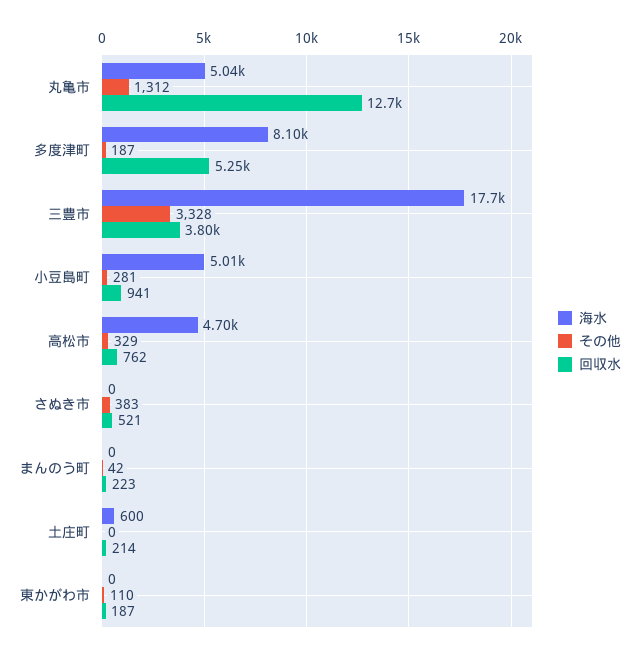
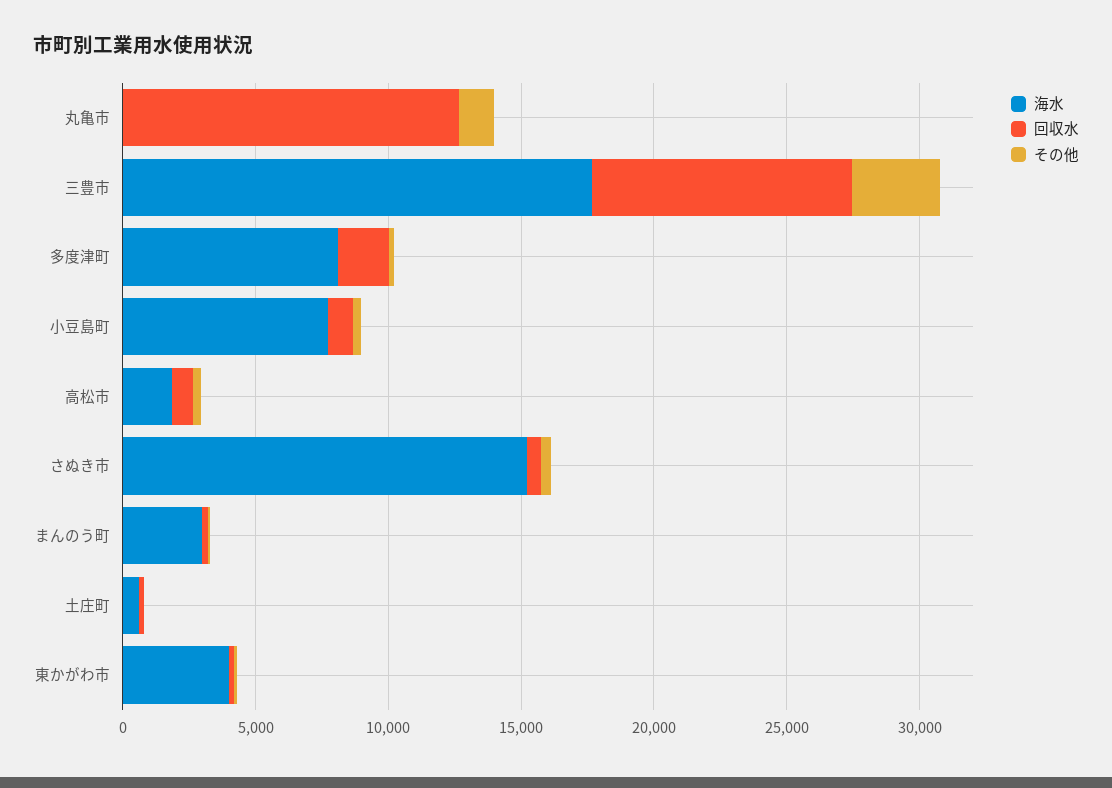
海水, 丸亀市: 5040 -> 0
回収水, 多度津町: 5250 -> 2000
回収水, 三豊市: 3800 -> 10000
海水, 小豆島町: 5010 -> 8000
海水, 高松市: 4700 -> 2000
海水, さぬき市: 0 -> 15000
海水, まんのう町: 0 -> 3000
海水, 東かがわ市: 0 -> 4000

